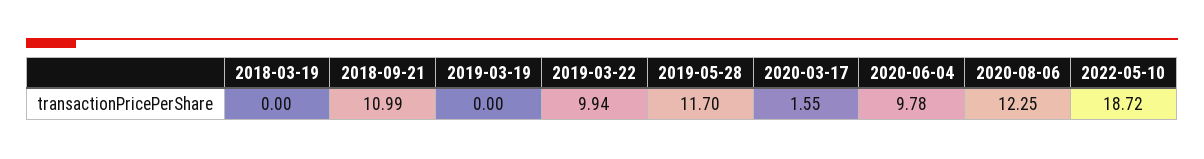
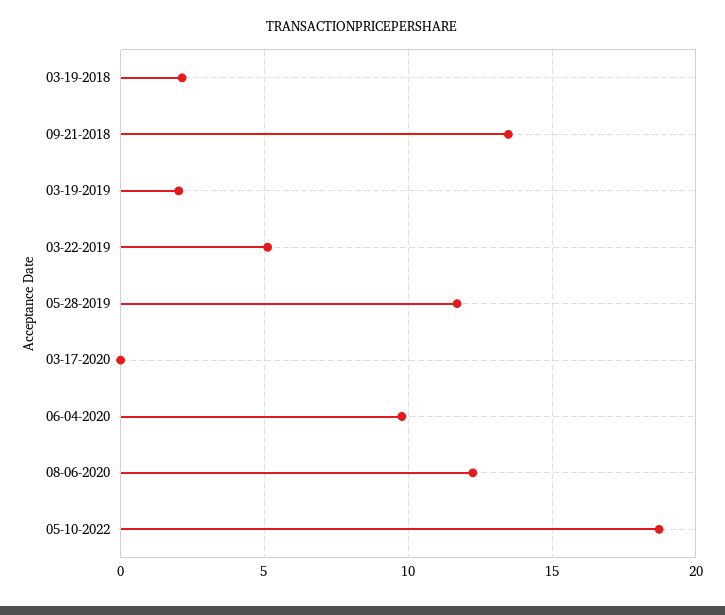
2018-03-19: 0 -> 2
2018-09-21: 10.99 -> 13.5
2019-03-19: 0 -> 2
2019-03-22: 9.94 -> 5
2020-03-17: 1.55 -> 0

